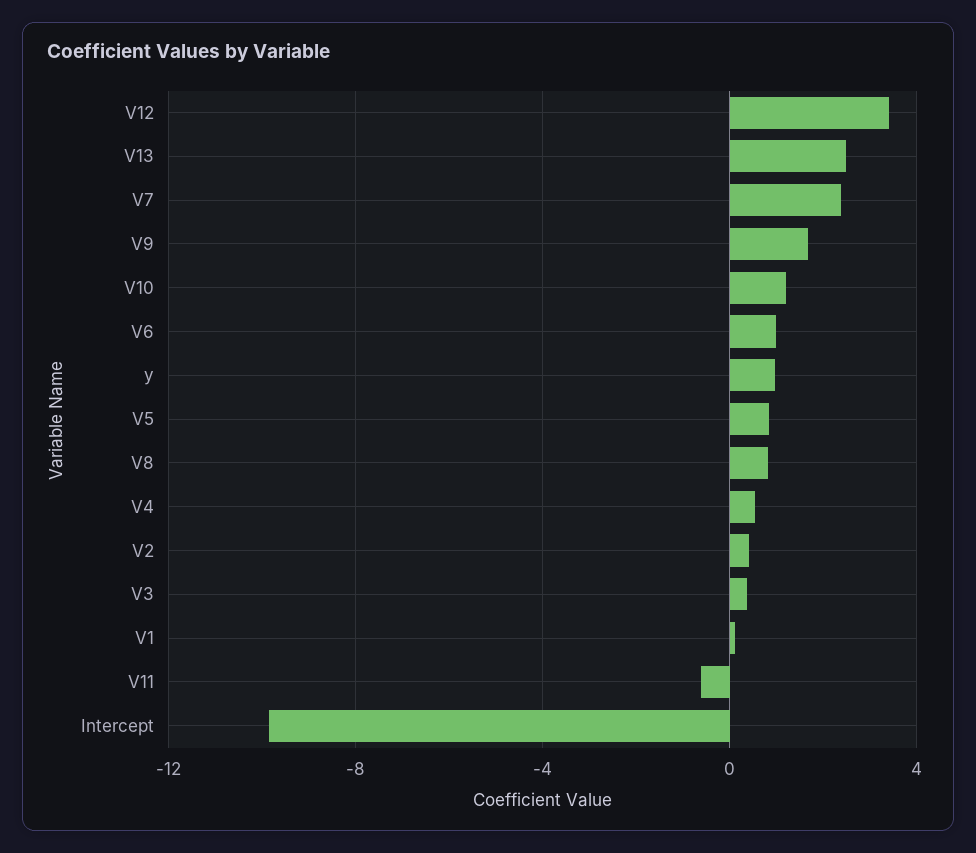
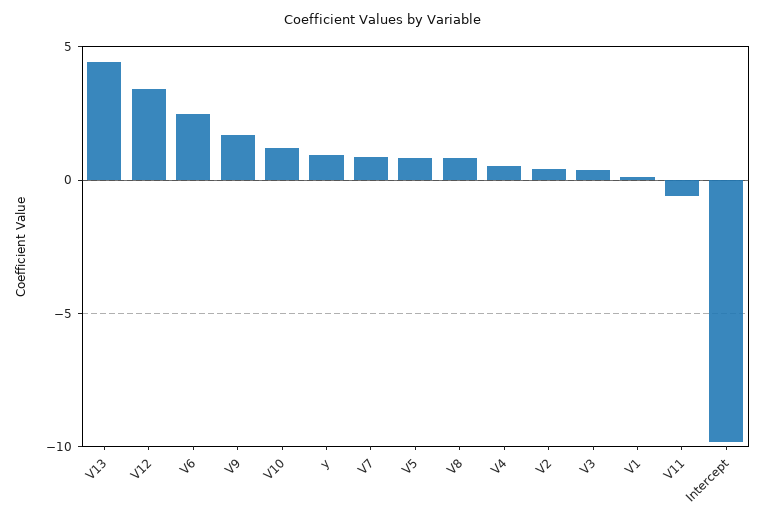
V13: 2.5 -> 4.5
V7: 2.5 -> 1
V6: 1 -> 2.5

